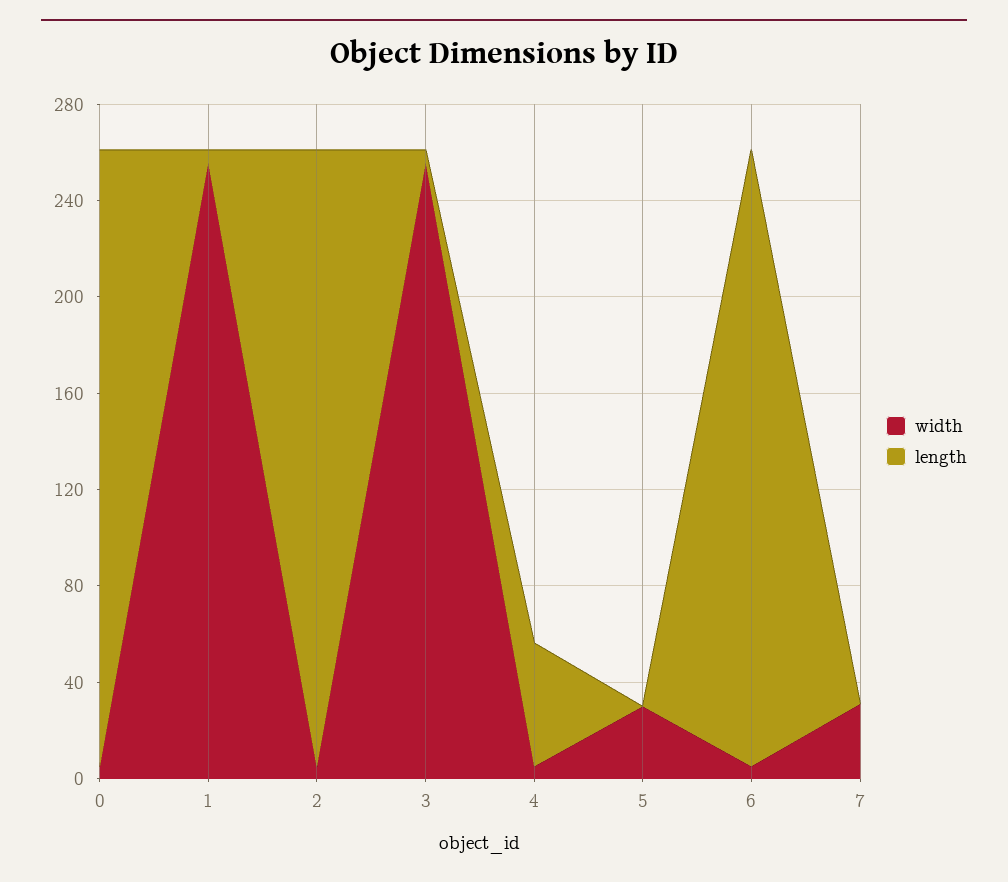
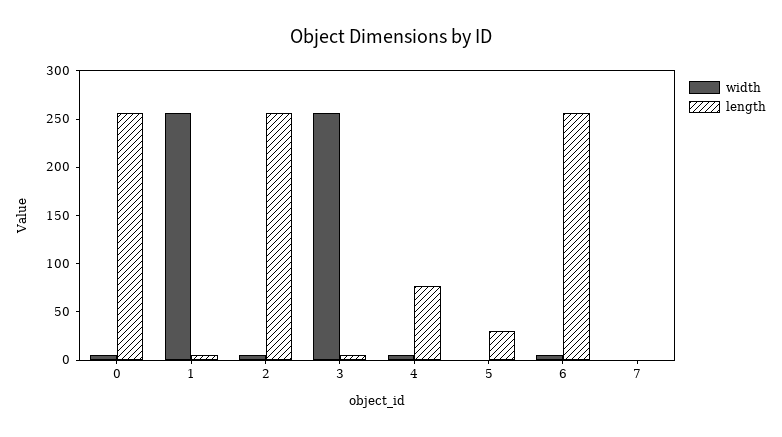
length, 4: 50 -> 80
width, 5: 30 -> 0
length, 5: 0 -> 30
width, 7: 30 -> 0

